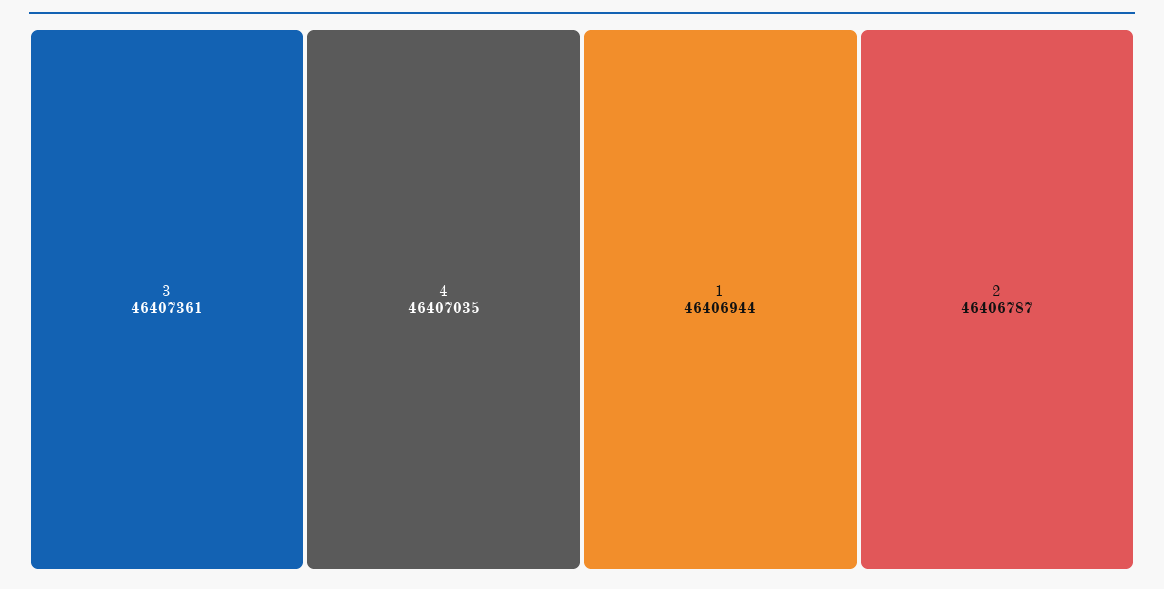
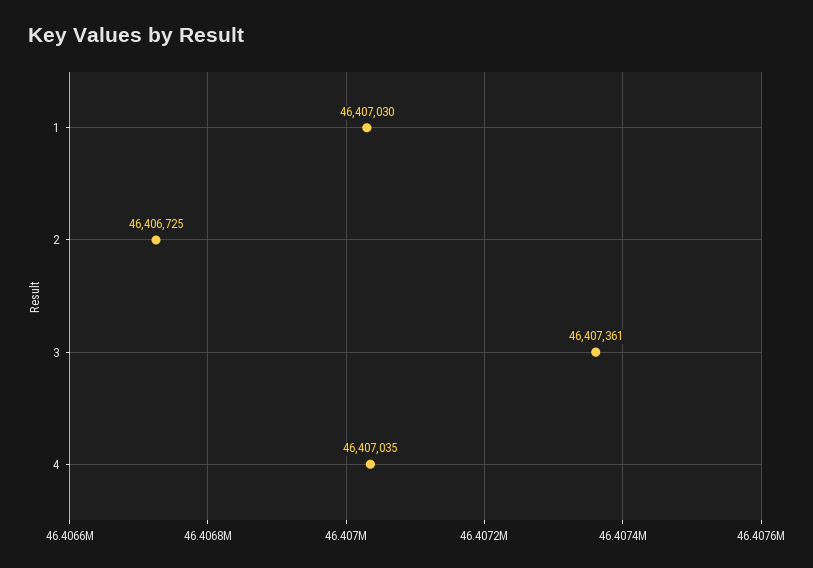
1: 46406944 -> 46407030
2: 46406787 -> 46406725

